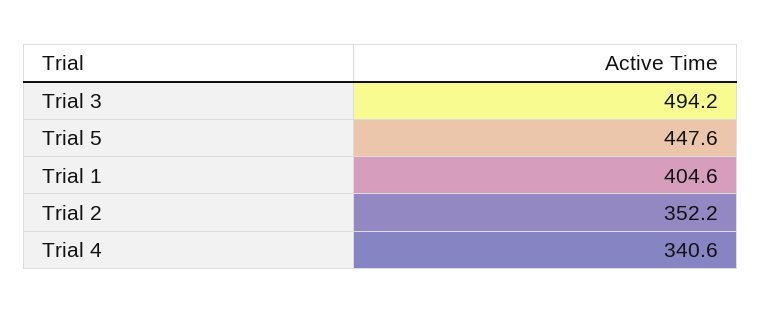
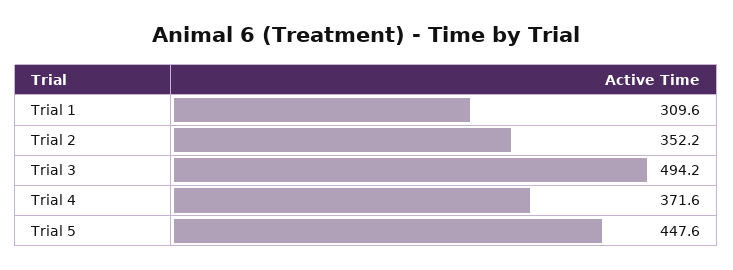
Trial 1: 404.6 -> 309.6
Trial 4: 340.6 -> 371.6

